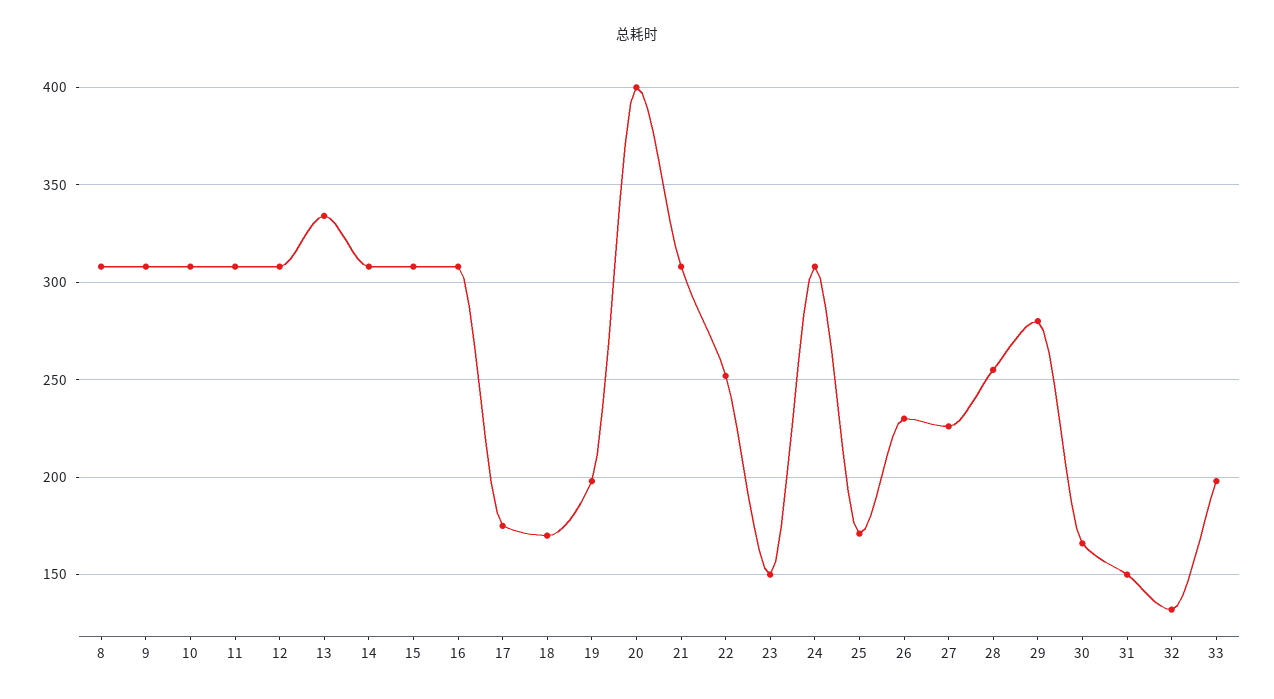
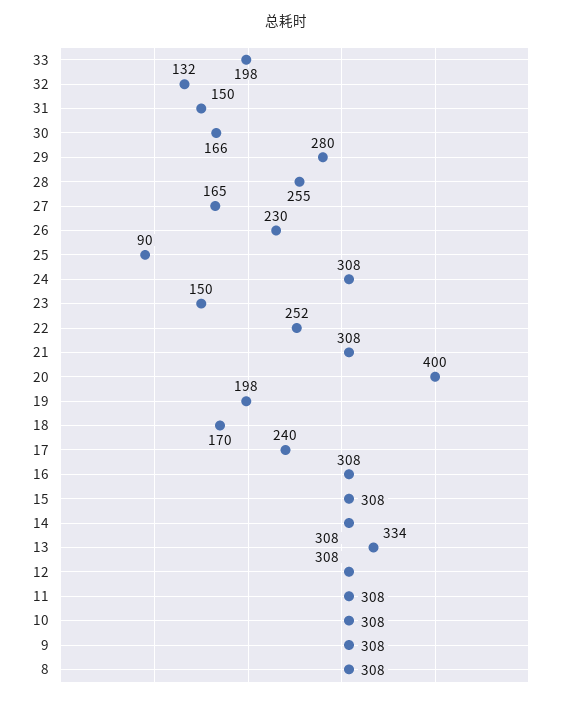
17: 175 -> 240
25: 170 -> 90
27: 225 -> 165

